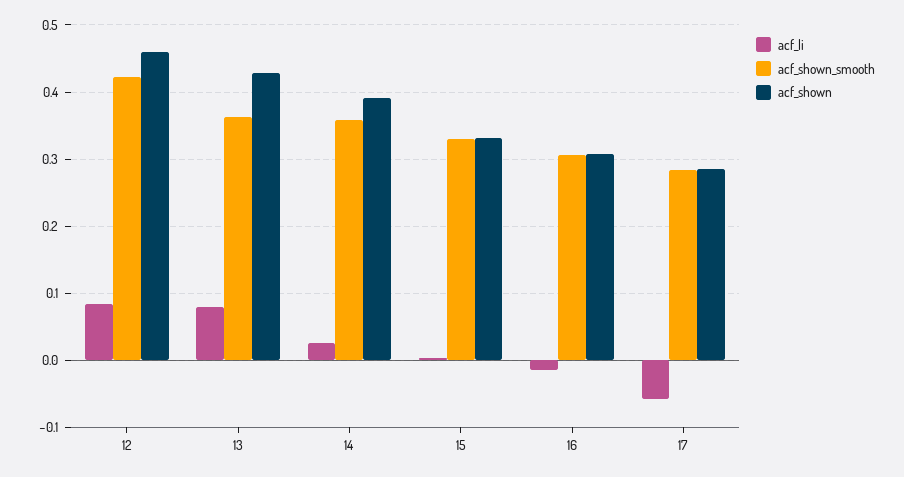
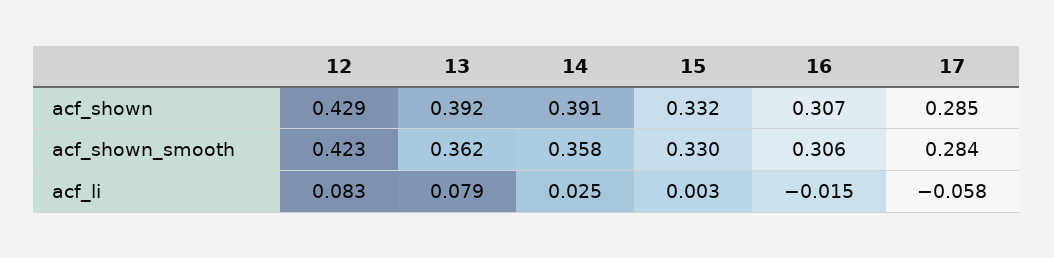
acf_shown, 12: 0.46 -> 0.429
acf_shown, 13: 0.43 -> 0.392

